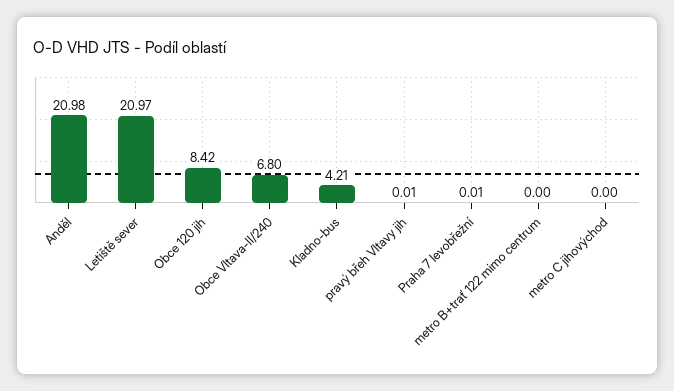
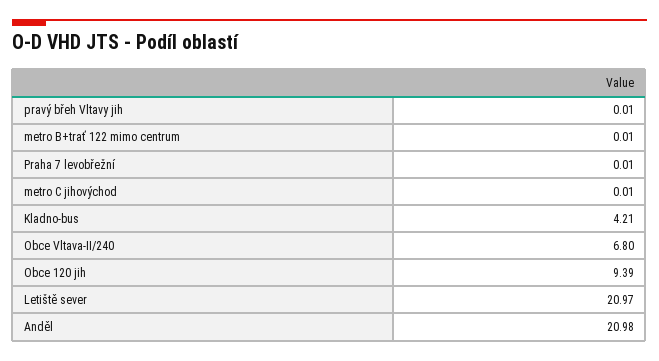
Obce 120 jih: 8.42 -> 9.39
metro B+trať 122 mimo centrum: 0 -> 0.01
metro C jihovýchod: 0 -> 0.01

